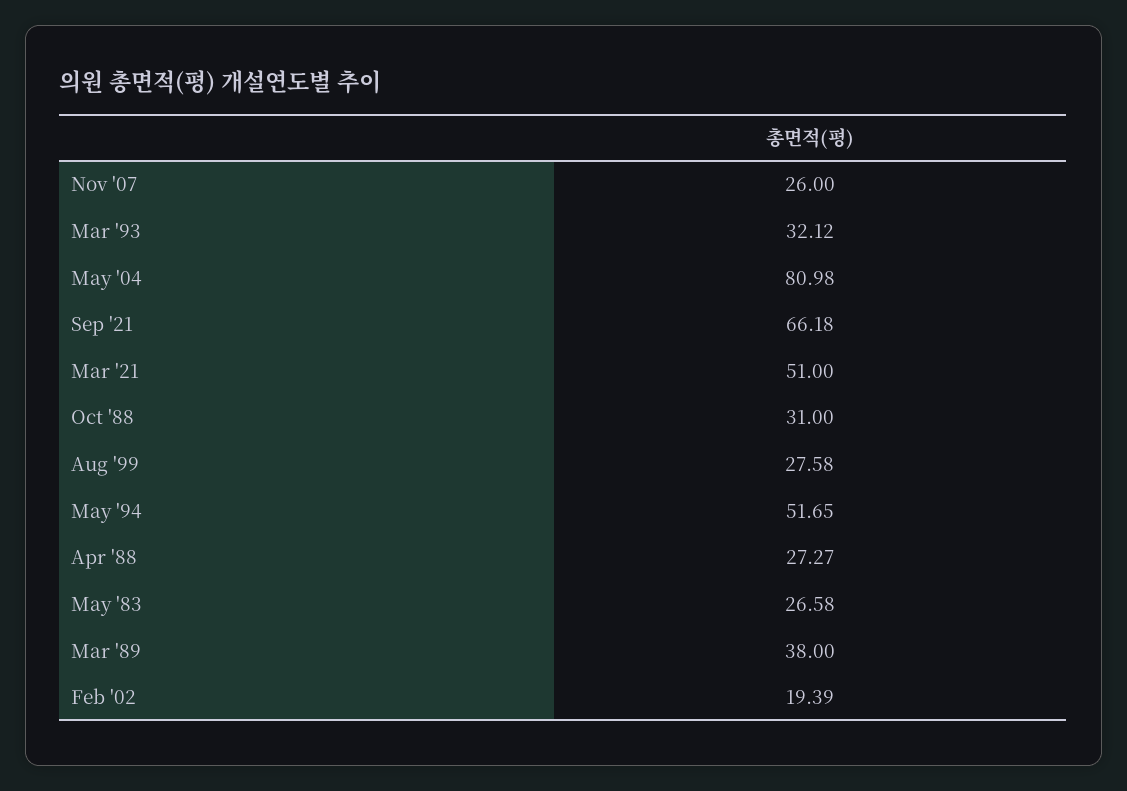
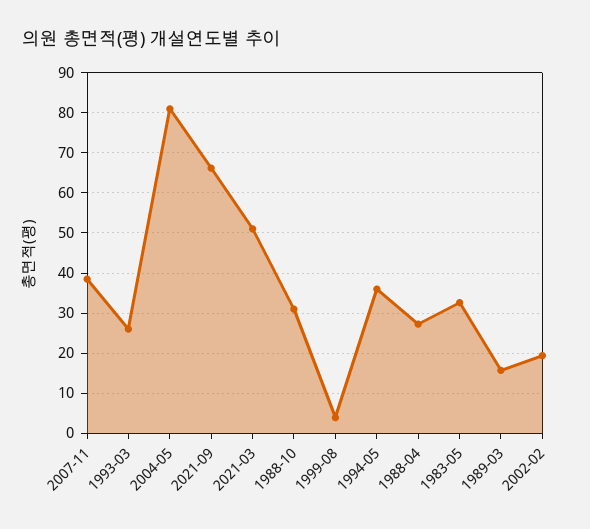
Nov '07: 26 -> 38
Mar '93: 32.12 -> 26
Aug '99: 27.58 -> 4
May '94: 51.65 -> 36
May '83: 26.58 -> 32
Mar '89: 38 -> 16

